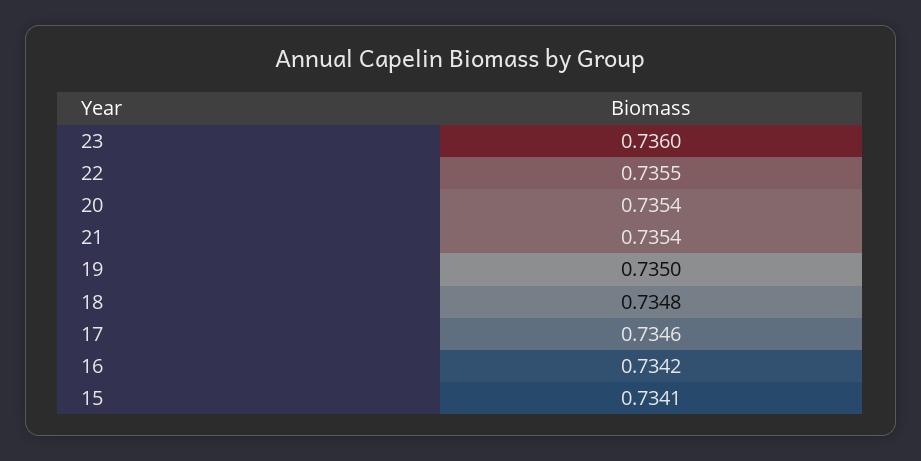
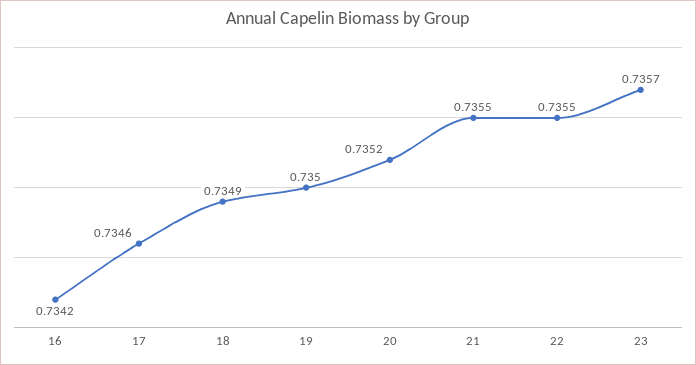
23: 0.736 -> 0.7357
20: 0.7354 -> 0.7352
21: 0.7354 -> 0.7355
18: 0.7348 -> 0.7349
15: 0.7341 -> none

